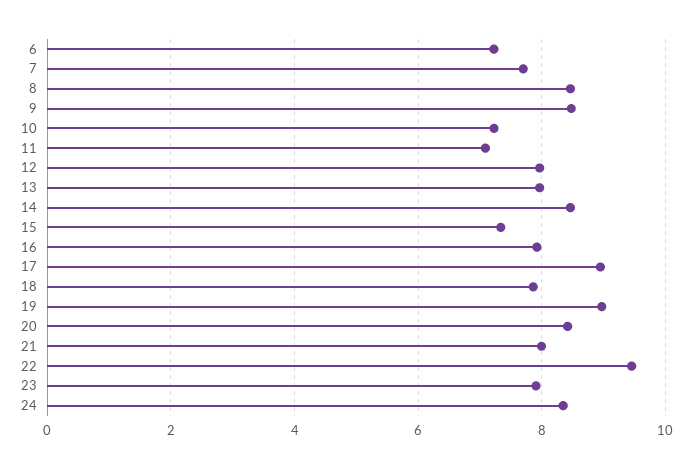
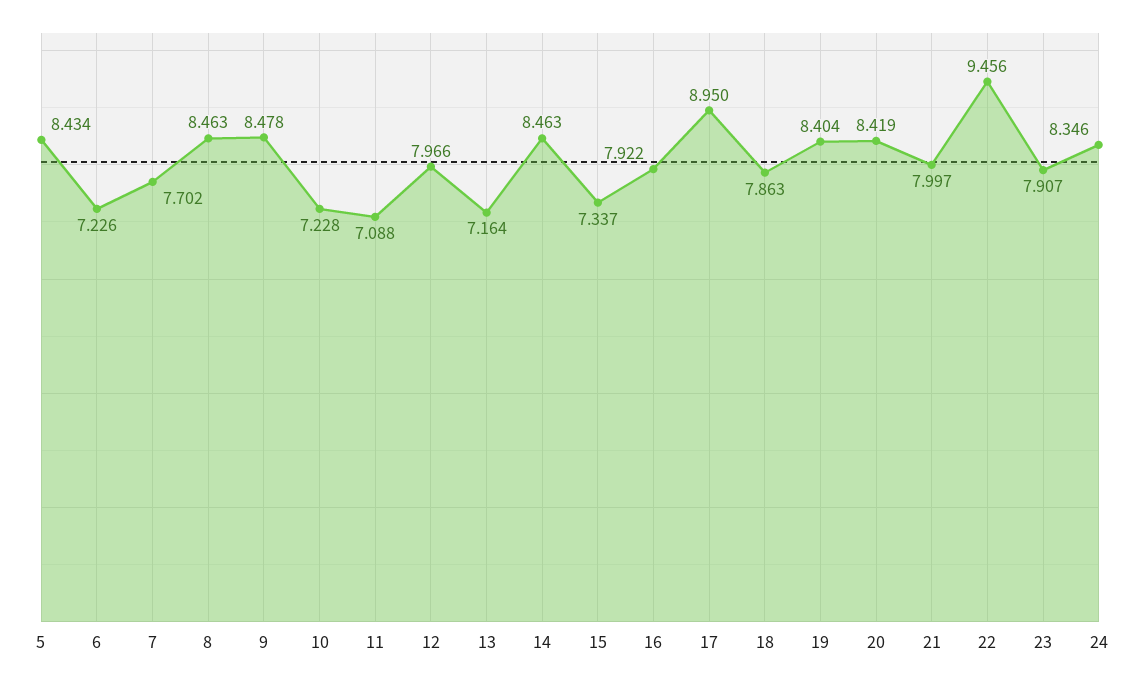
13: 8 -> 7.164
19: 9 -> 8.404
5: none -> 8.434

